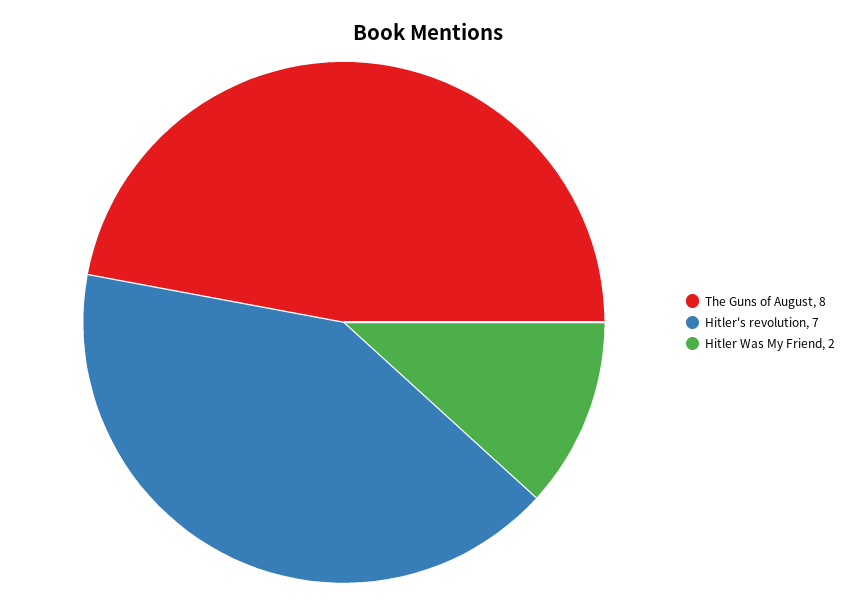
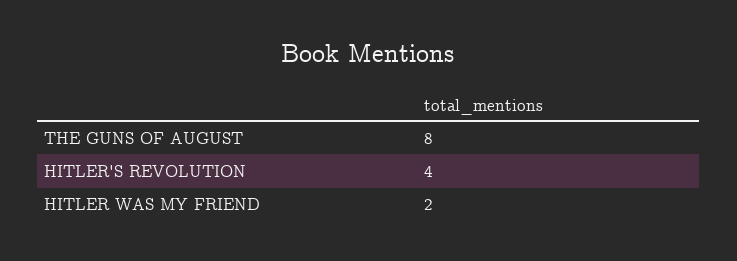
Hitler's revolution: 7 -> 4

